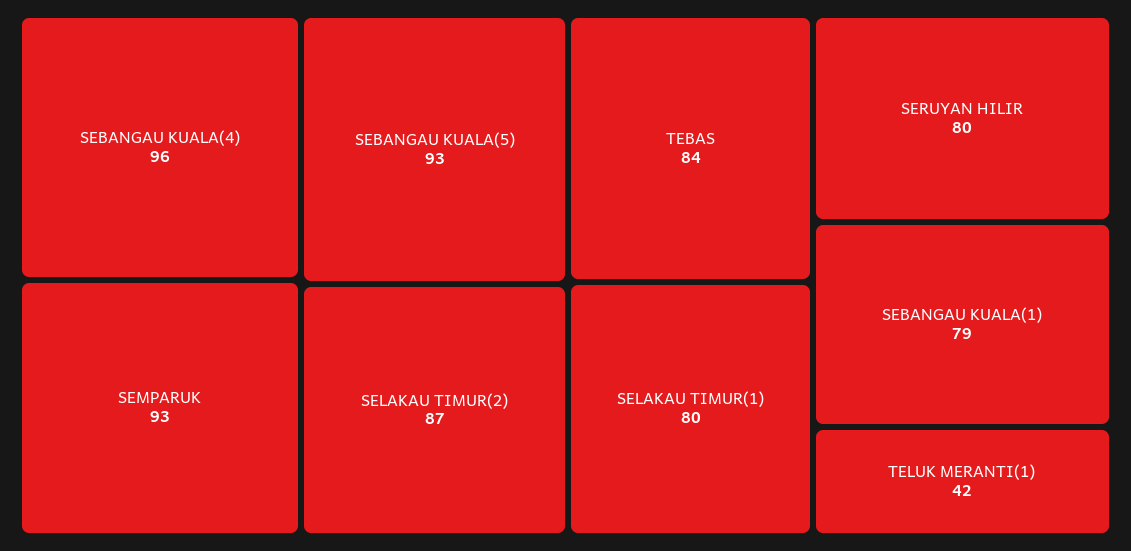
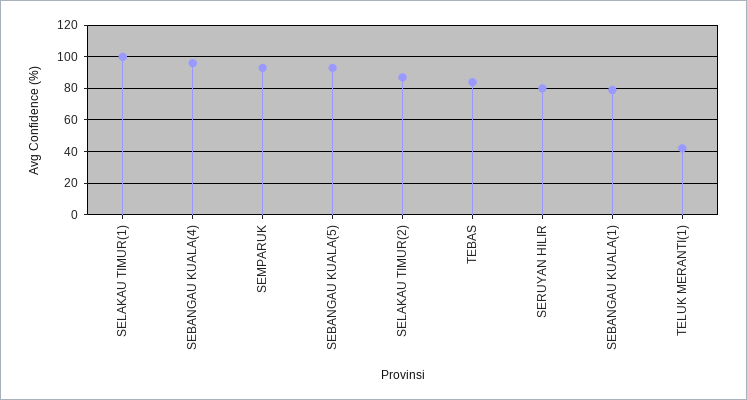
SELAKAU TIMUR(1): 80 -> 100

